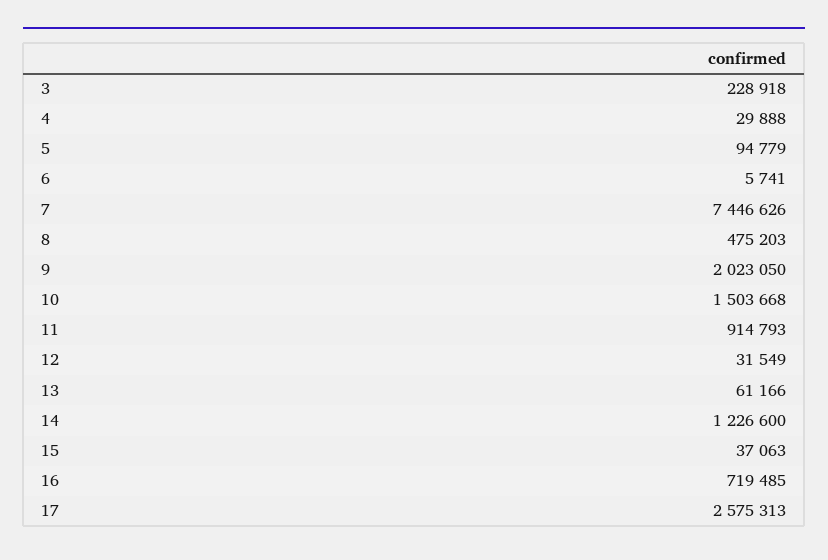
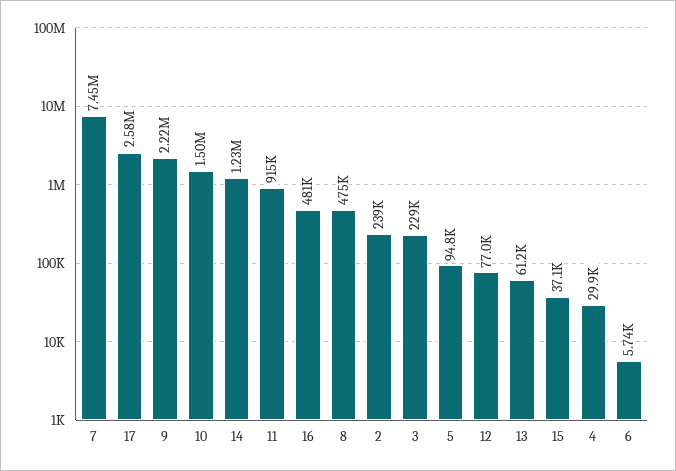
9: 2023050 -> 2220000
12: 31549 -> 77000
16: 719485 -> 481000
2: none -> 239000

